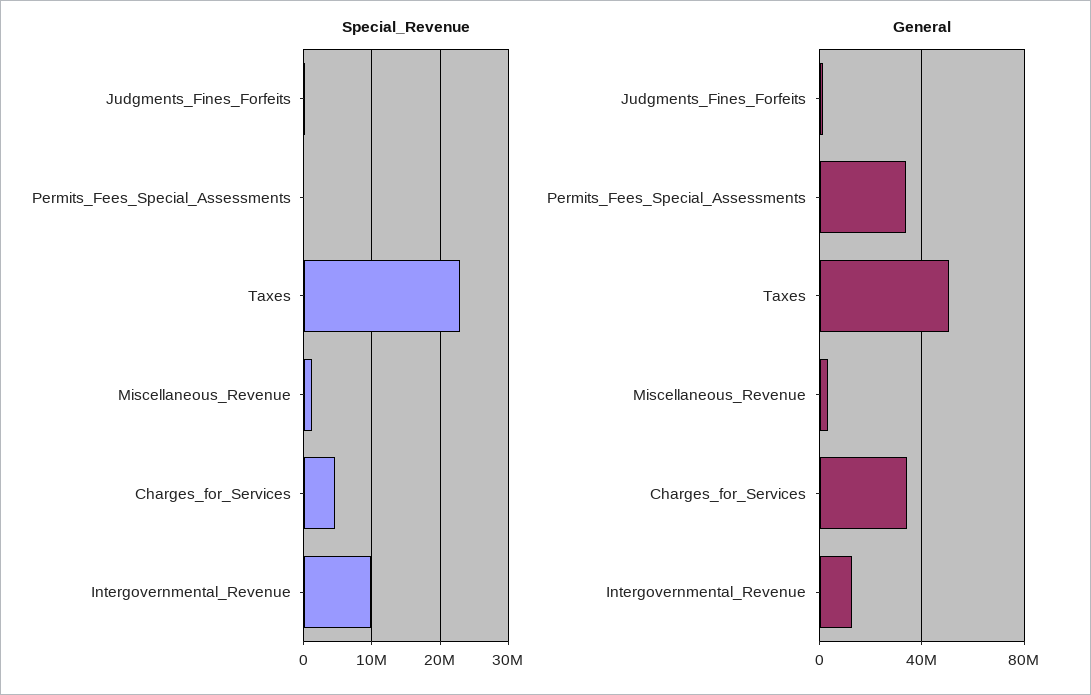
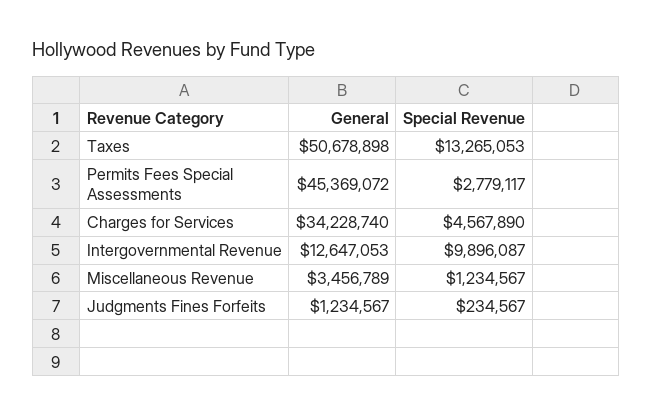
Special_Revenue, Permits_Fees_Special_Assessments: 0 -> 2779117
Special_Revenue, Taxes: 23000000 -> 13265053
General, Permits_Fees_Special_Assessments: 35000000 -> 45369072

